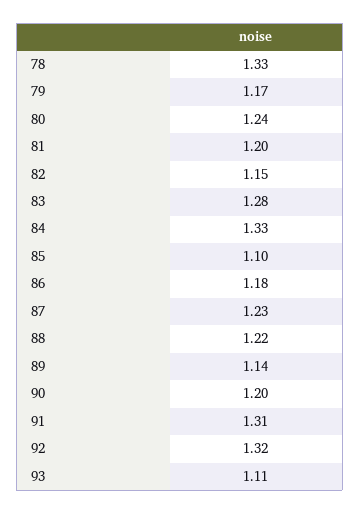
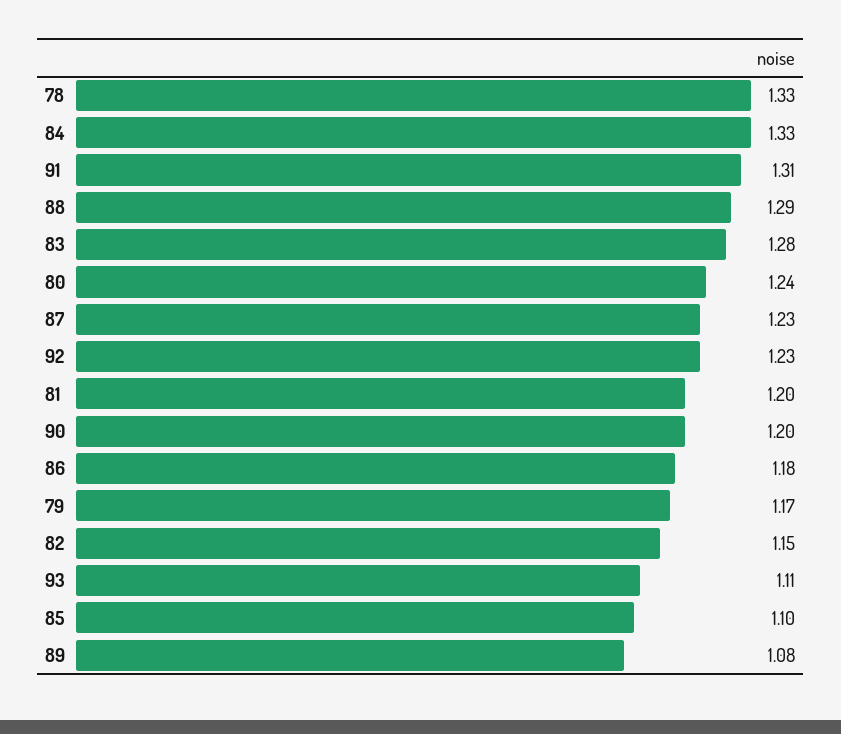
88: 1.22 -> 1.29
89: 1.14 -> 1.08
92: 1.32 -> 1.23

